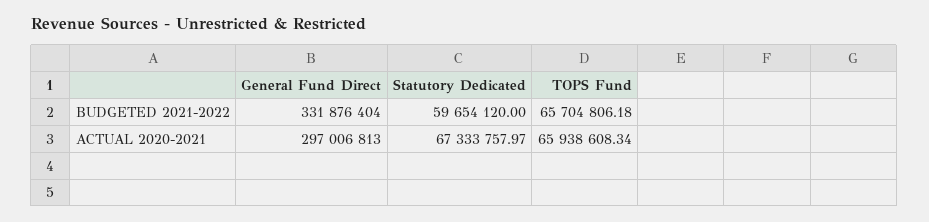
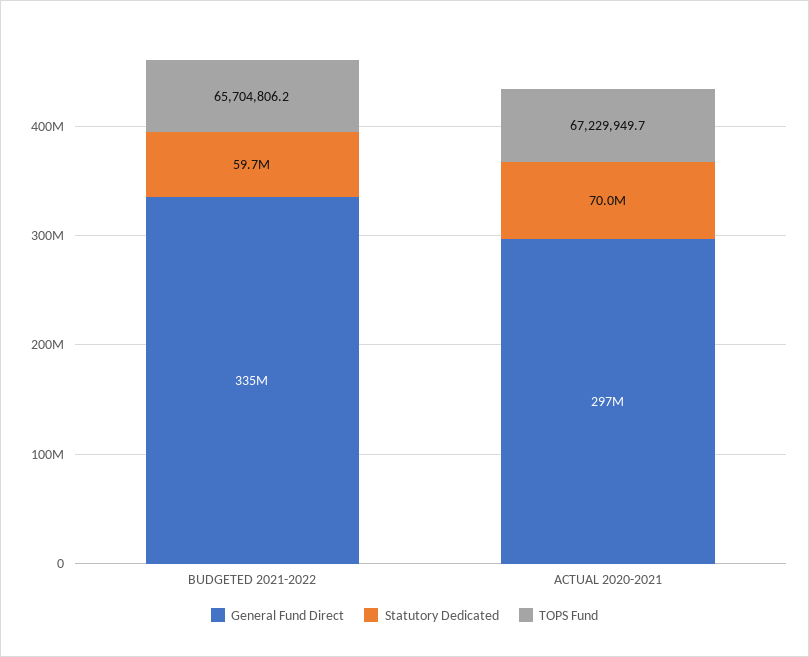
General Fund Direct, BUDGETED 2021-2022: 331876404 -> 335000000
Statutory Dedicated, ACTUAL 2020-2021: 67333757.97 -> 70000000
TOPS Fund, ACTUAL 2020-2021: 65938608.34 -> 67229949.7

